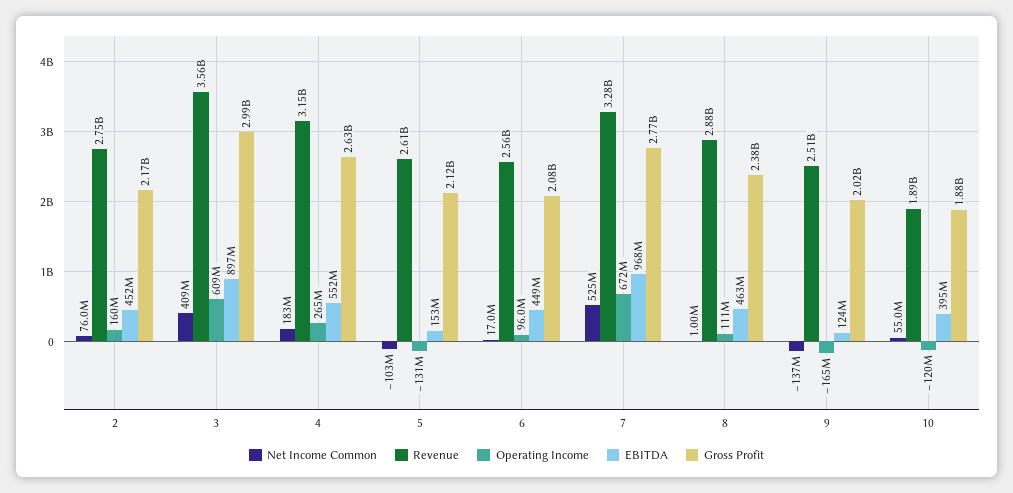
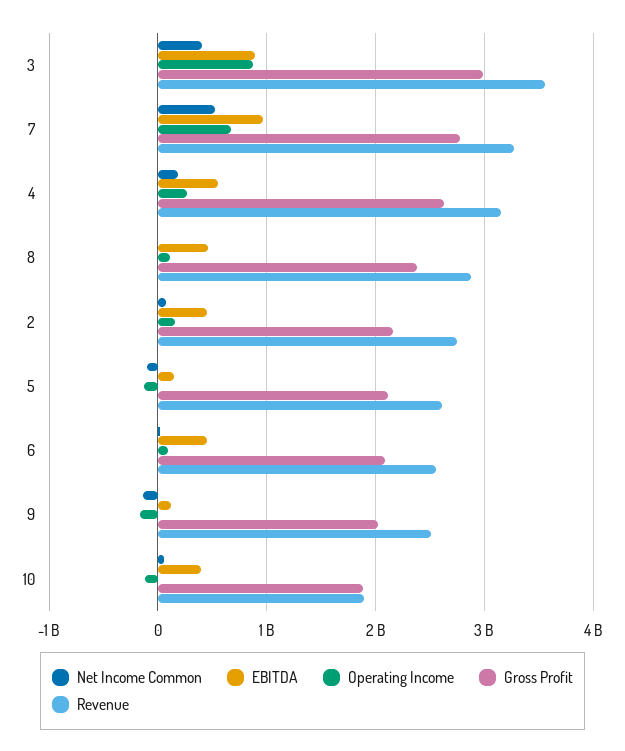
Operating Income, 3: 609000000 -> 900000000

